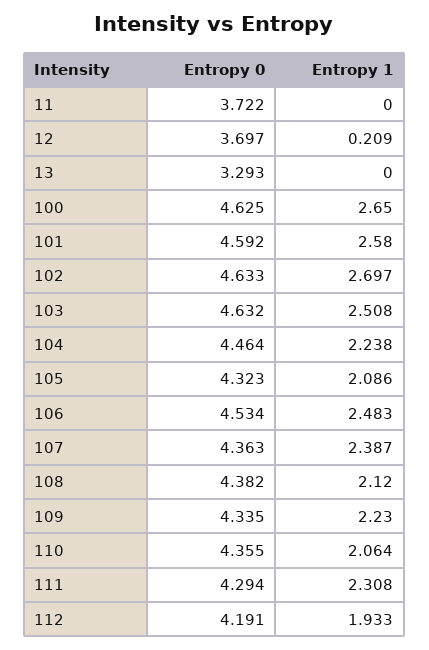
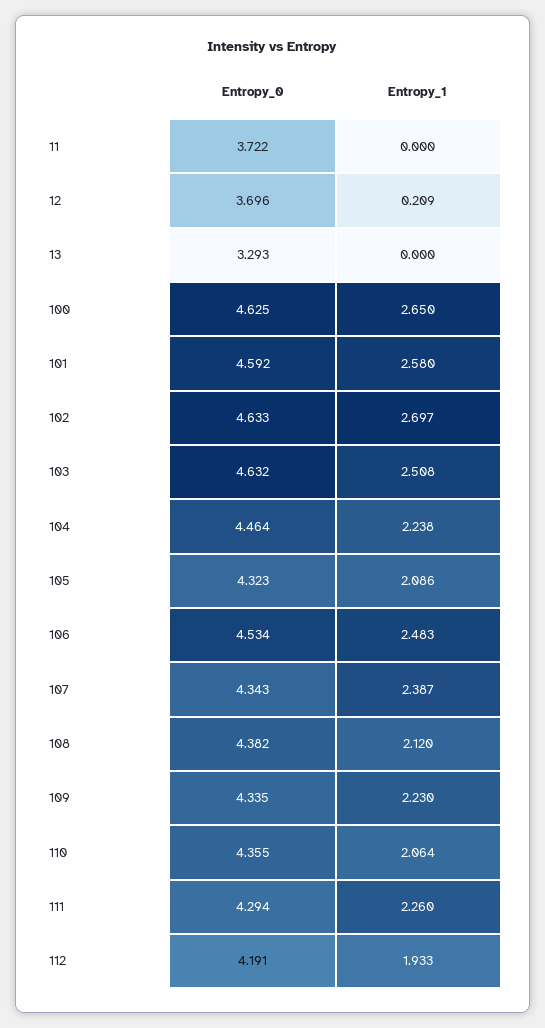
Entropy 0, 12: 3.697 -> 3.696
Entropy 0, 107: 4.363 -> 4.343
Entropy 1, 111: 2.308 -> 2.26

